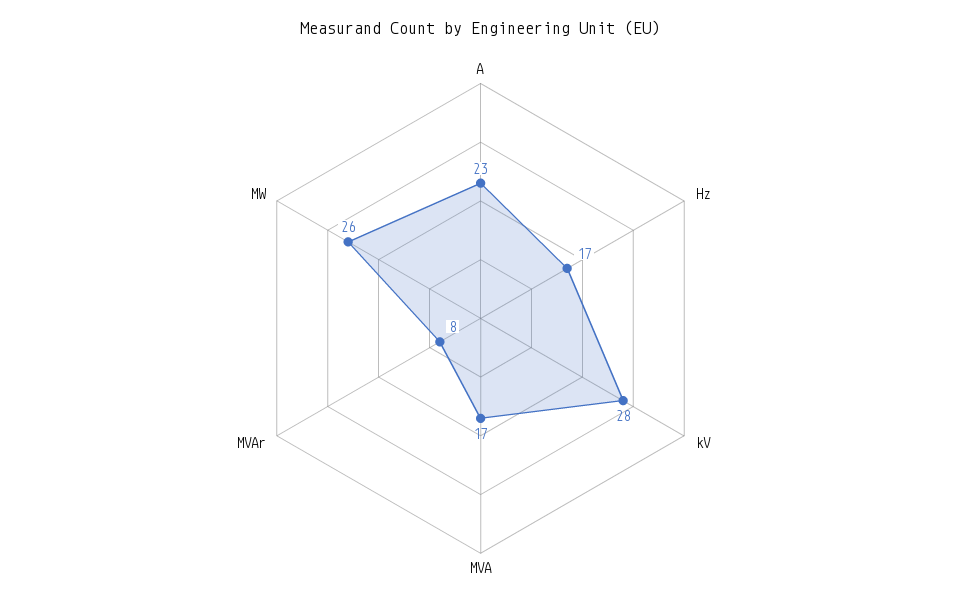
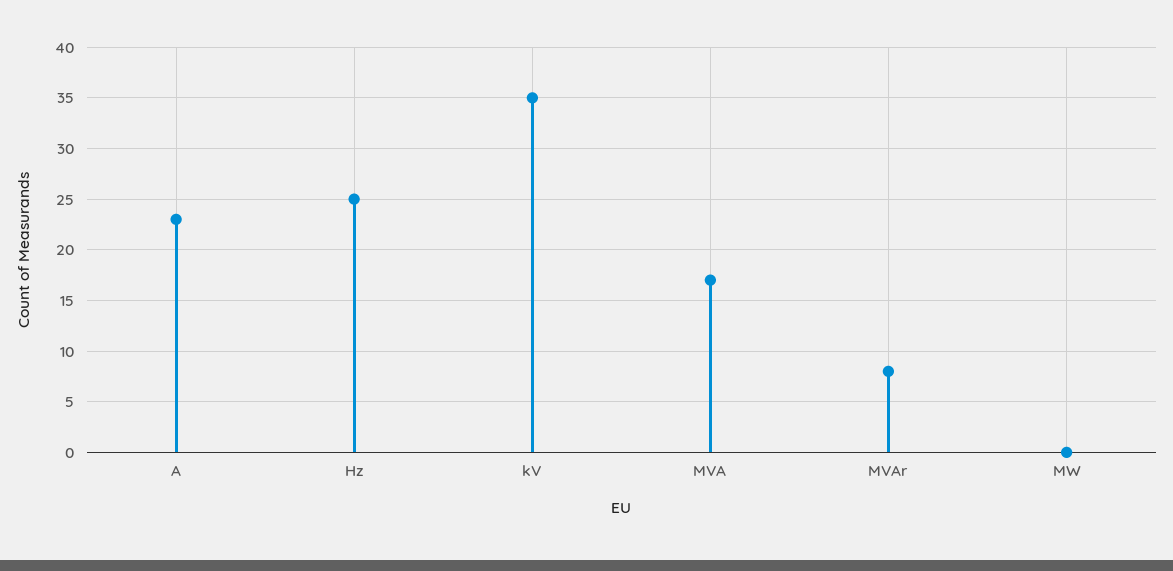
Hz: 17 -> 25
kV: 28 -> 35
MW: 26 -> 0

